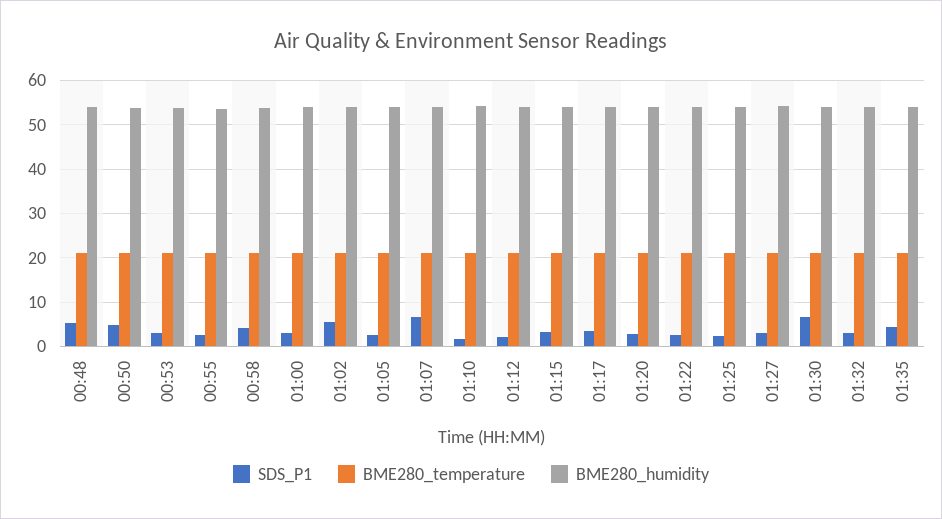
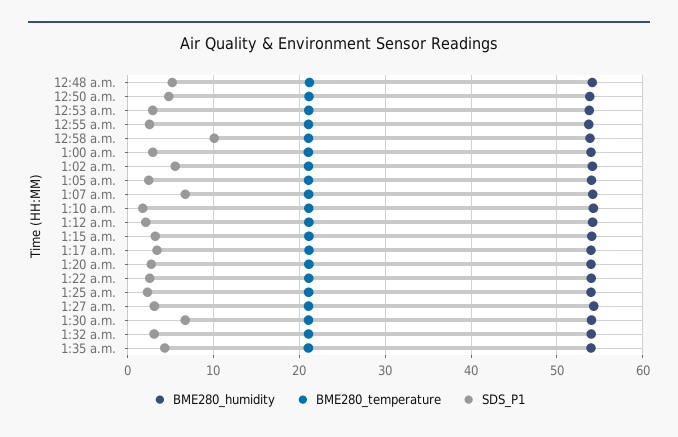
SDS_P1, 00:58: 4 -> 10

